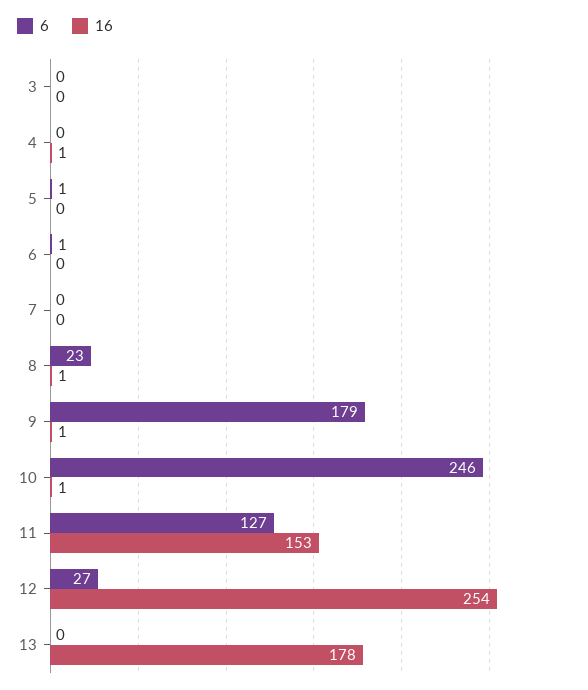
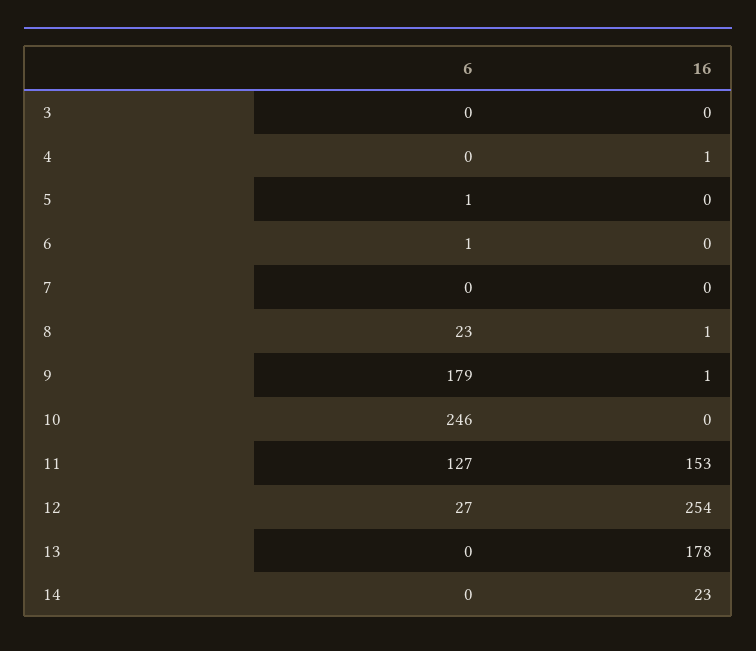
16, 10: 1 -> 0
6, 14: none -> 0
16, 14: none -> 23

